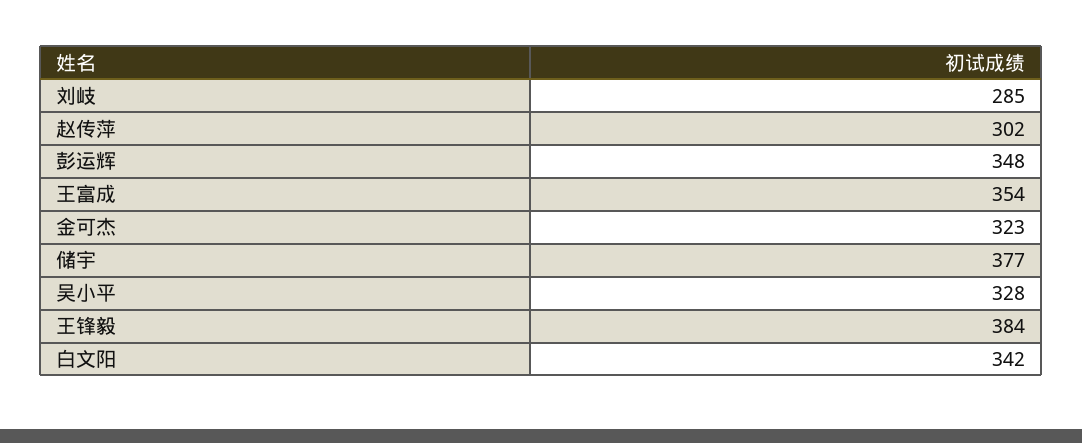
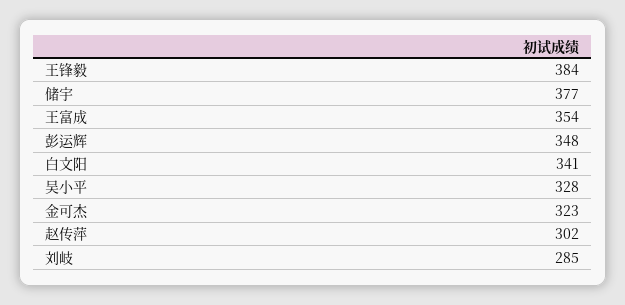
白文阳: 342 -> 341

